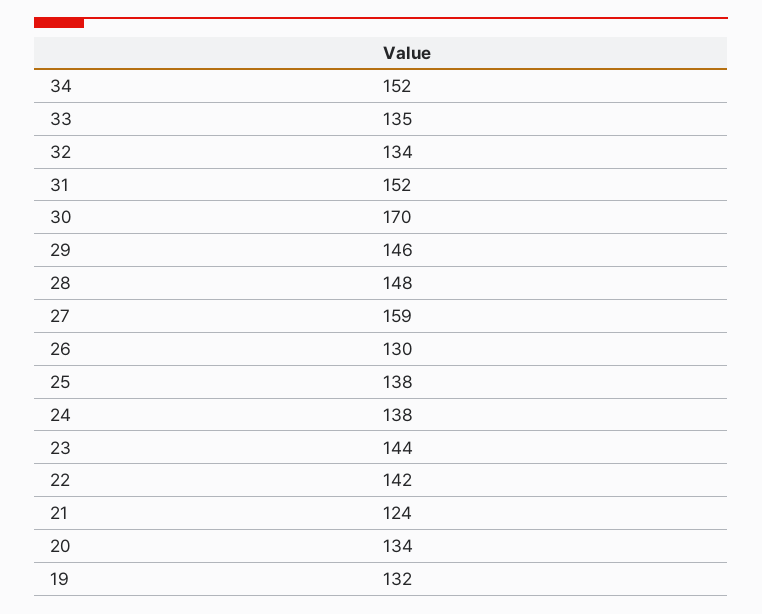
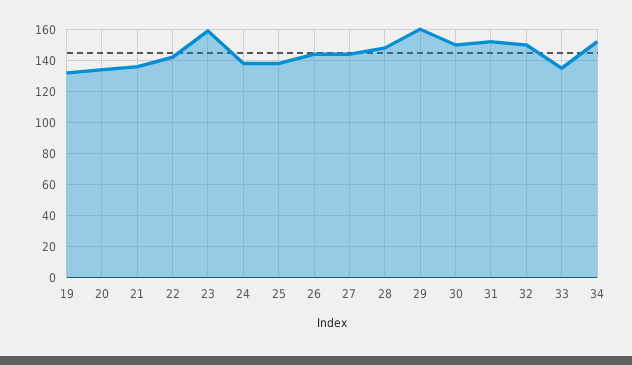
32: 134 -> 150
30: 170 -> 150
29: 146 -> 160
27: 159 -> 145
26: 130 -> 145
23: 144 -> 160
21: 124 -> 135

